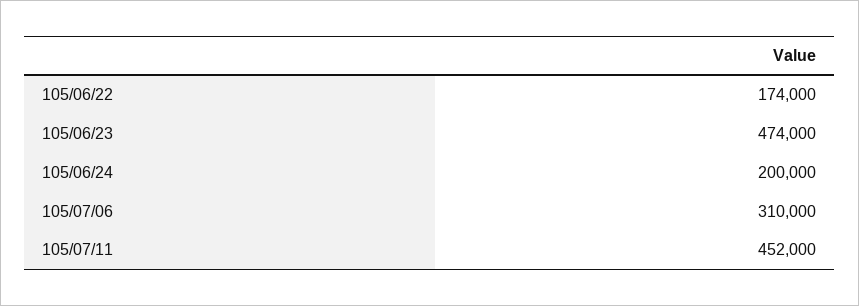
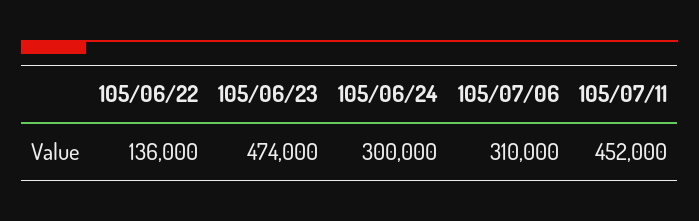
105/06/22: 174000 -> 136000
105/06/24: 200000 -> 300000

